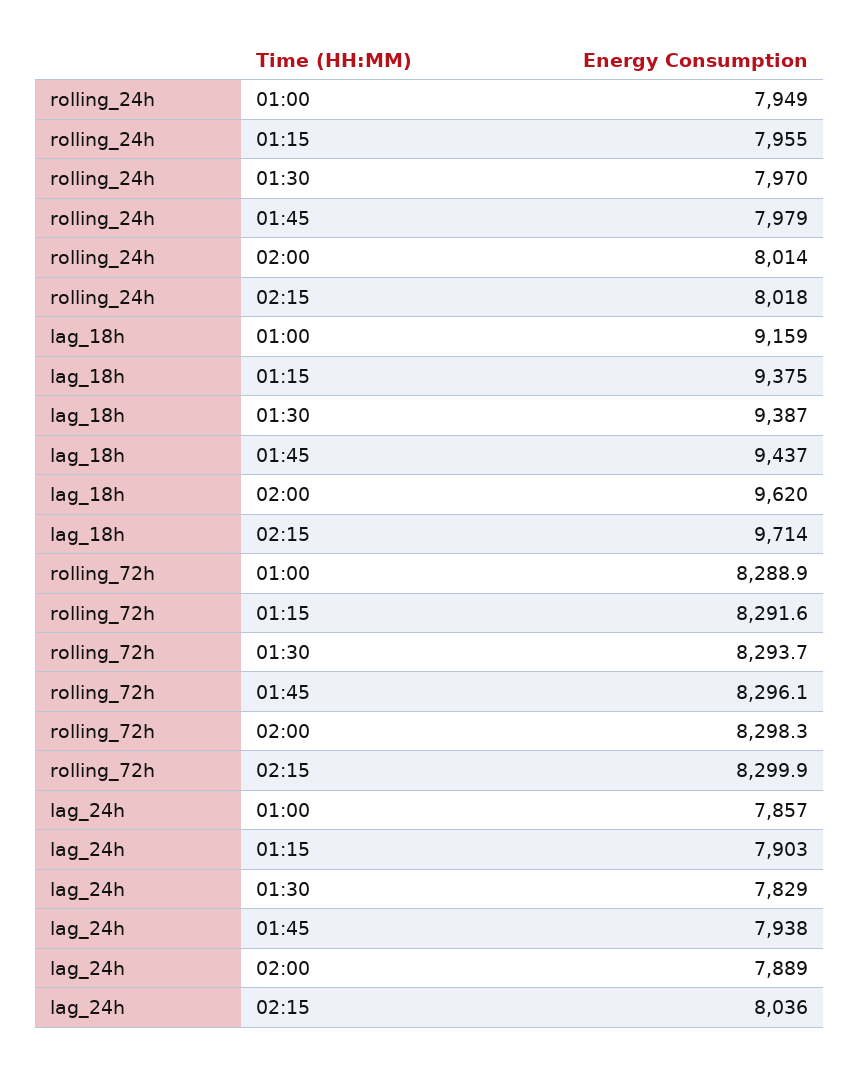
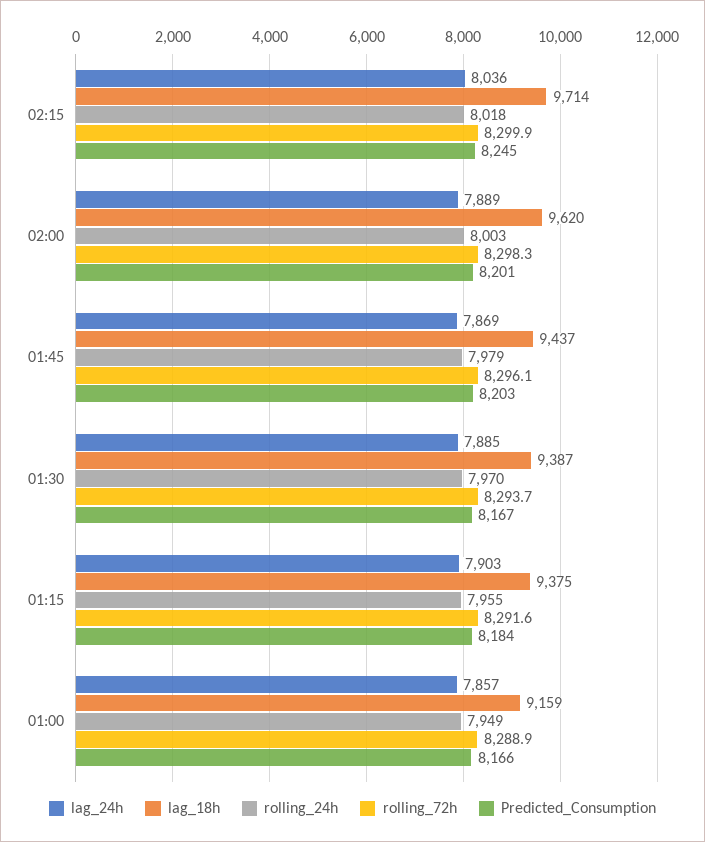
rolling_24h, 02:00: 8014 -> 8003
lag_24h, 01:30: 7829 -> 7885
lag_24h, 01:45: 7938 -> 7869
Predicted_Consumption, 02:15: none -> 8245
Predicted_Consumption, 02:00: none -> 8201
Predicted_Consumption, 01:45: none -> 8203
Predicted_Consumption, 01:30: none -> 8167
Predicted_Consumption, 01:15: none -> 8184
Predicted_Consumption, 01:00: none -> 8166

